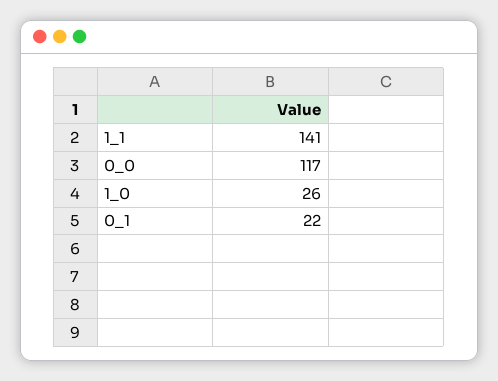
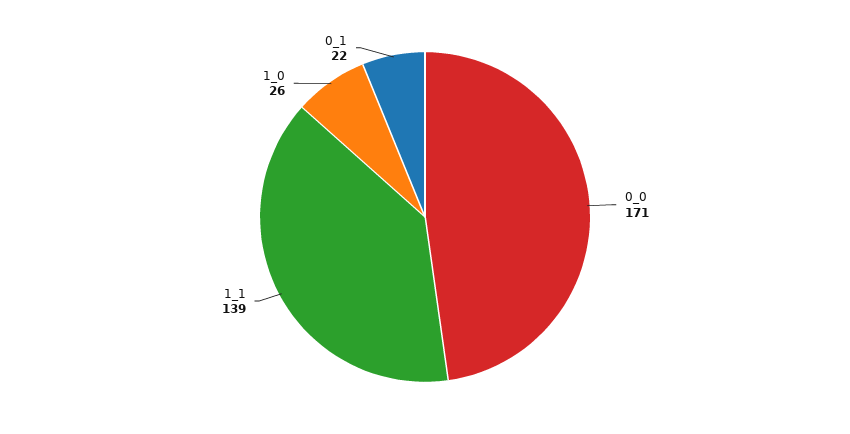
1_1: 141 -> 139
0_0: 117 -> 171

